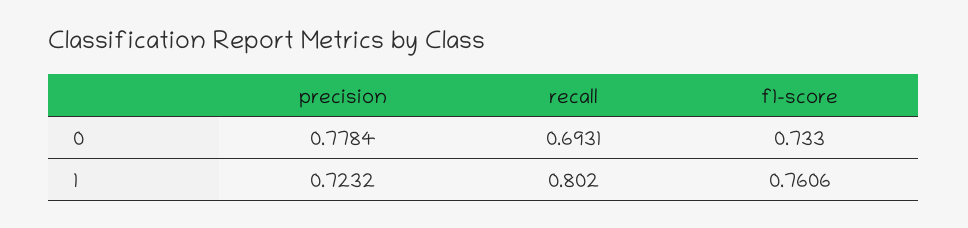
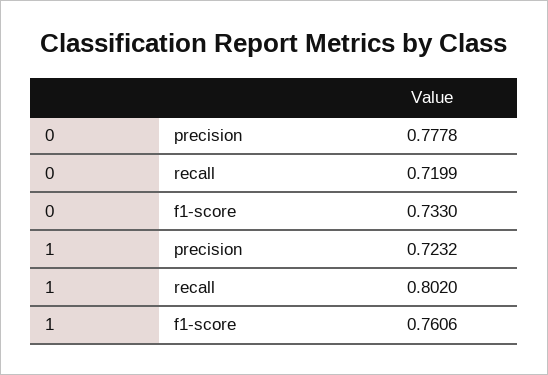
precision, 0: 0.7784 -> 0.7778
recall, 0: 0.6931 -> 0.7199

